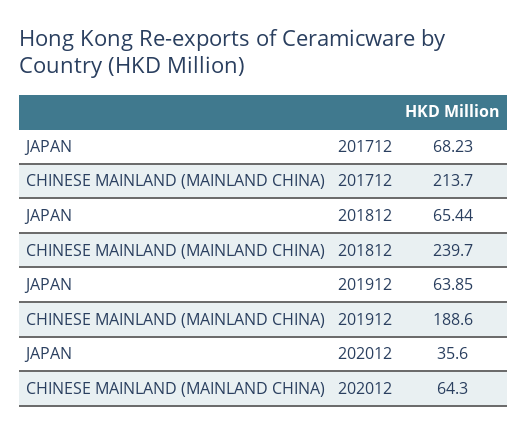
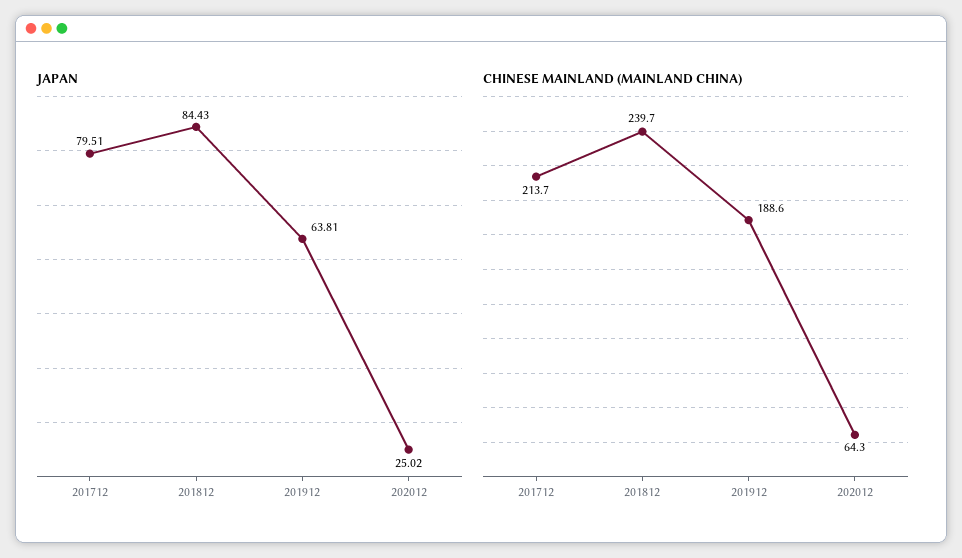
JAPAN, 201712: 68.23 -> 79.51
JAPAN, 201812: 65.44 -> 84.43
JAPAN, 201912: 63.85 -> 63.81
JAPAN, 202012: 35.6 -> 25.02

